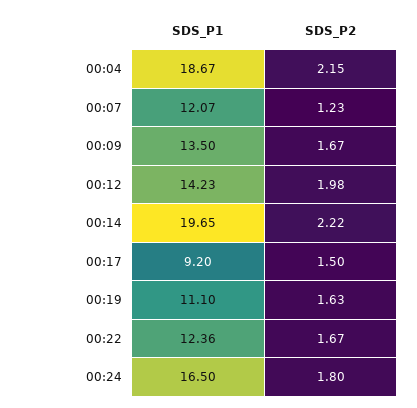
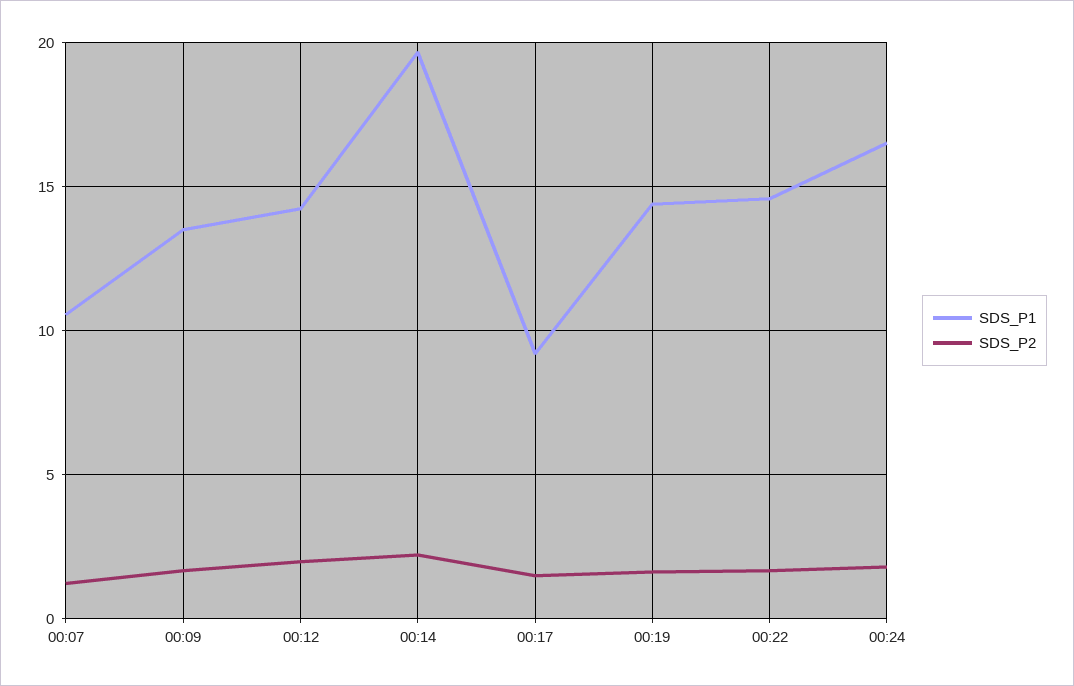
SDS_P1, 00:04: 18.67 -> none
SDS_P2, 00:04: 2.15 -> none
SDS_P1, 00:07: 12.07 -> 10.5
SDS_P1, 00:19: 11.1 -> 14.5
SDS_P1, 00:22: 12.36 -> 14.5

